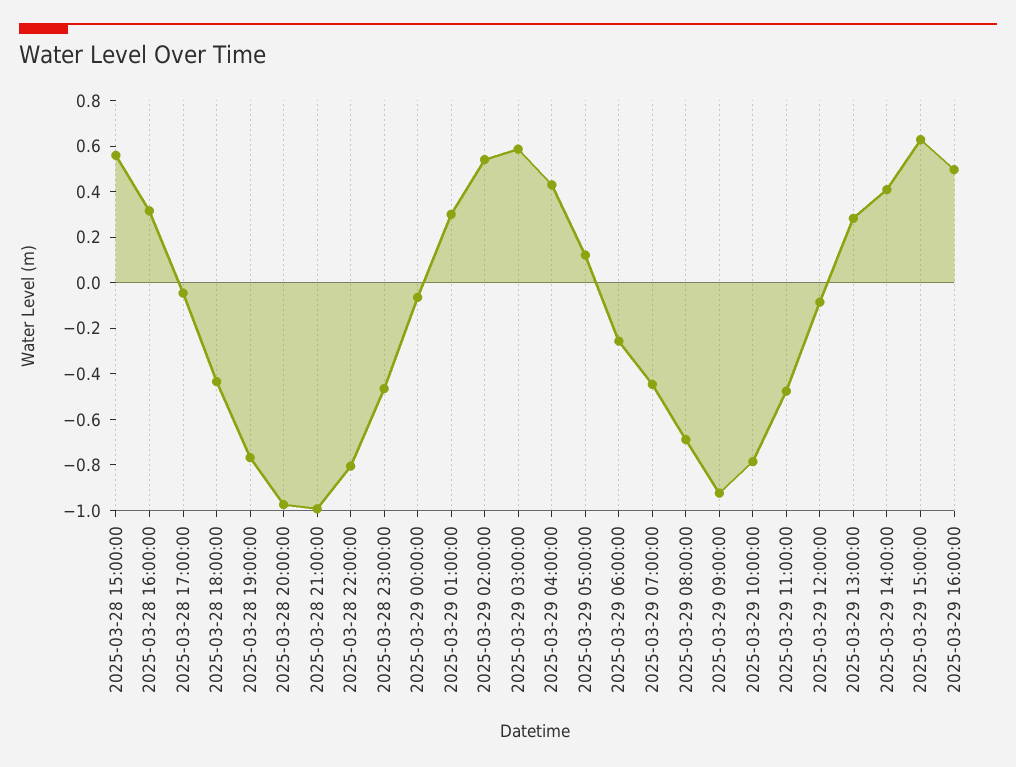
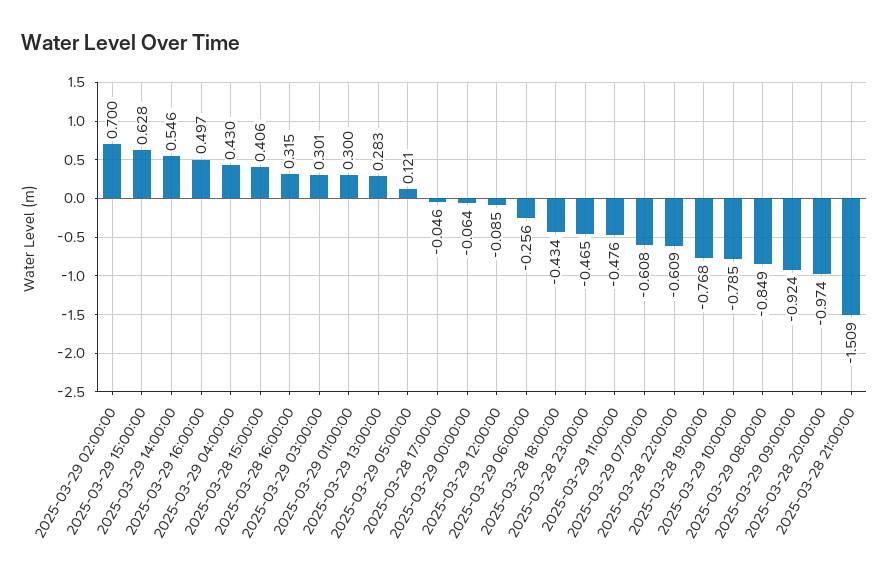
2025-03-28 15:00:00: 0.55 -> 0.406
2025-03-28 21:00:00: -1 -> -1.509
2025-03-28 22:00:00: -0.8 -> -0.609
2025-03-29 02:00:00: 0.55 -> 0.7
2025-03-29 03:00:00: 0.6 -> 0.301
2025-03-29 07:00:00: -0.45 -> -0.608
2025-03-29 08:00:00: -0.7 -> -0.849
2025-03-29 14:00:00: 0.4 -> 0.546

